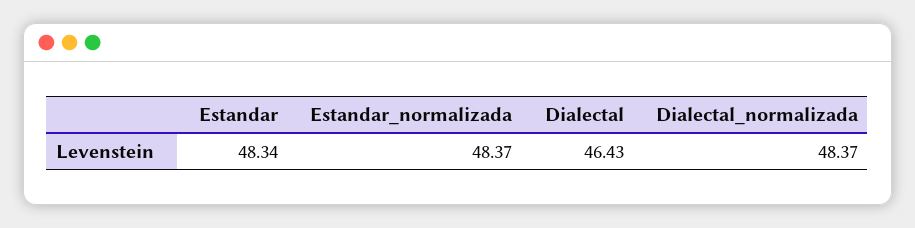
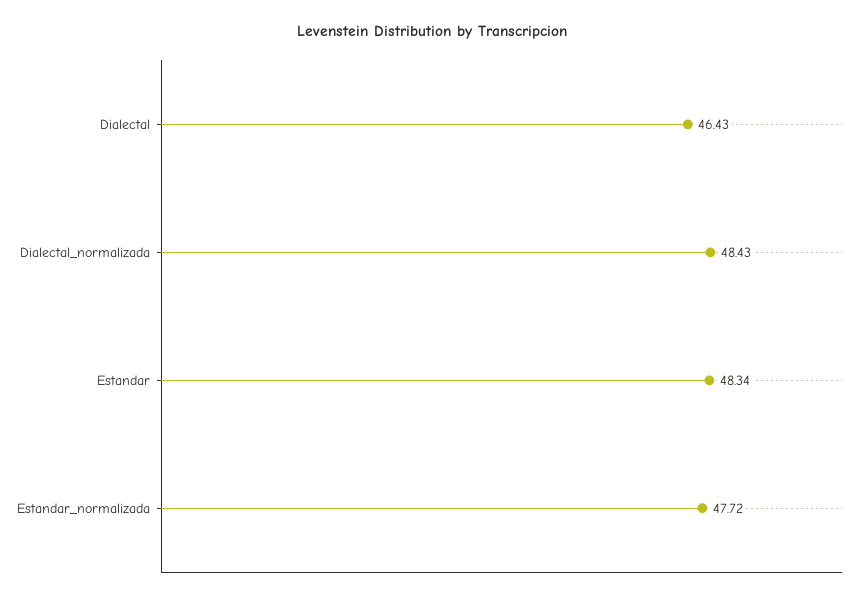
Estandar_normalizada: 48.37 -> 47.72
Dialectal_normalizada: 48.37 -> 48.43

